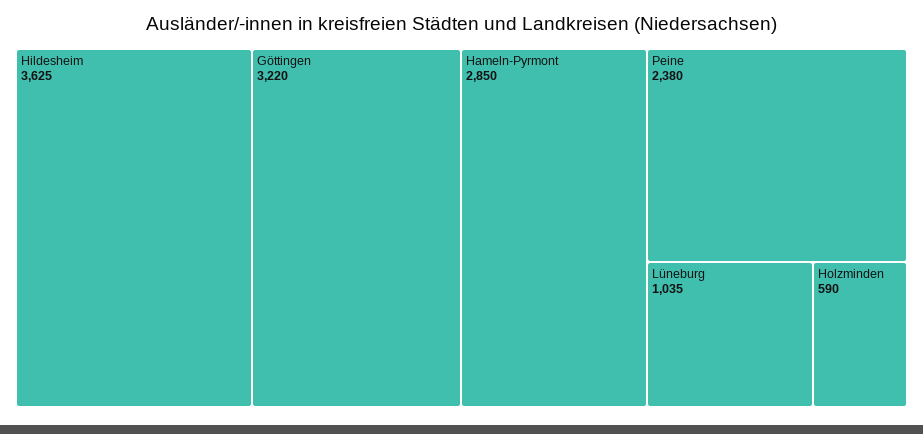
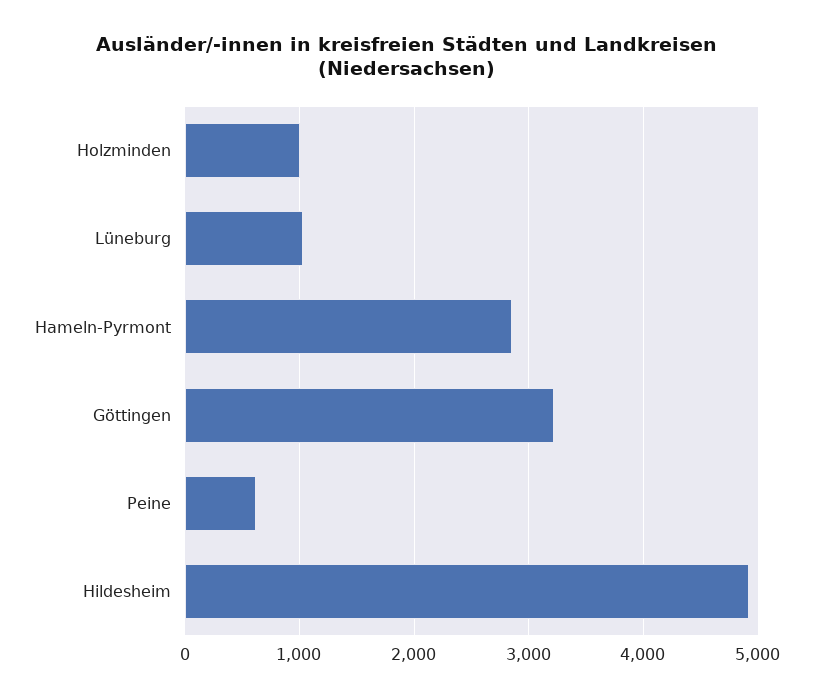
Hildesheim: 3625 -> 4900
Peine: 2380 -> 600
Holzminden: 590 -> 1000

